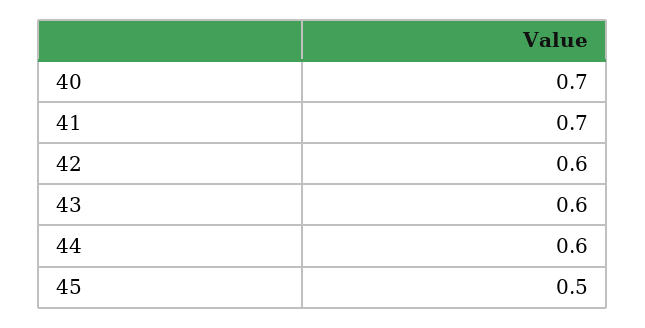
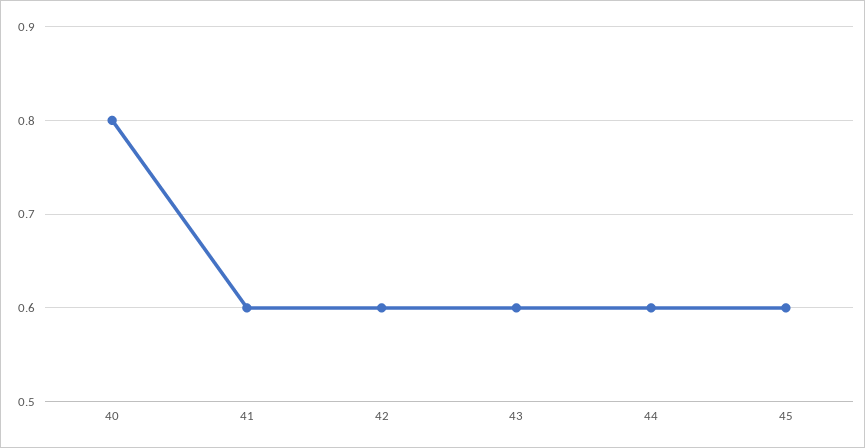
40: 0.7 -> 0.8
41: 0.7 -> 0.6
45: 0.5 -> 0.6

